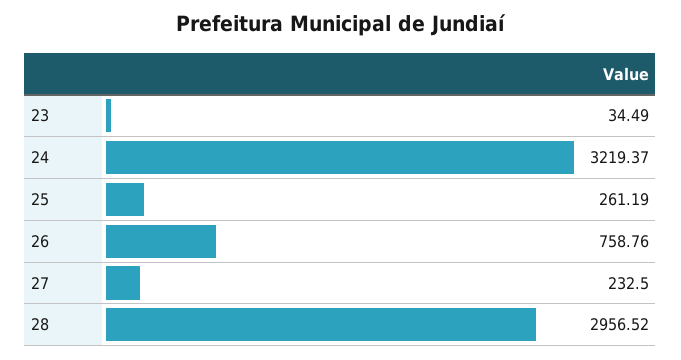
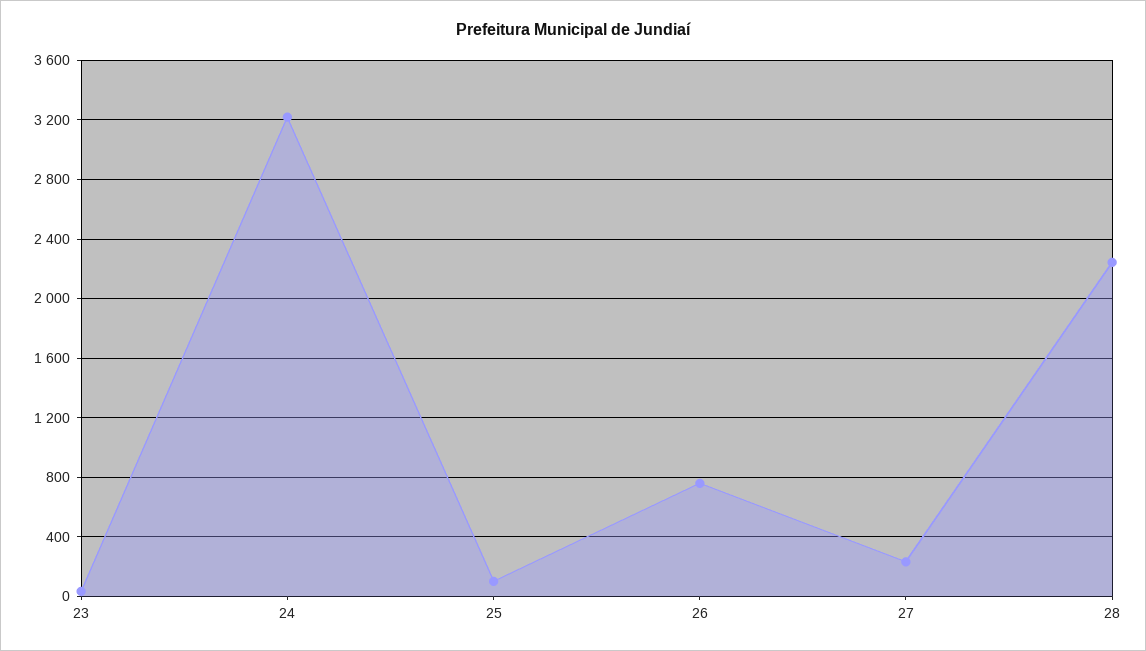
25: 261.19 -> 100
28: 2956.52 -> 2250

